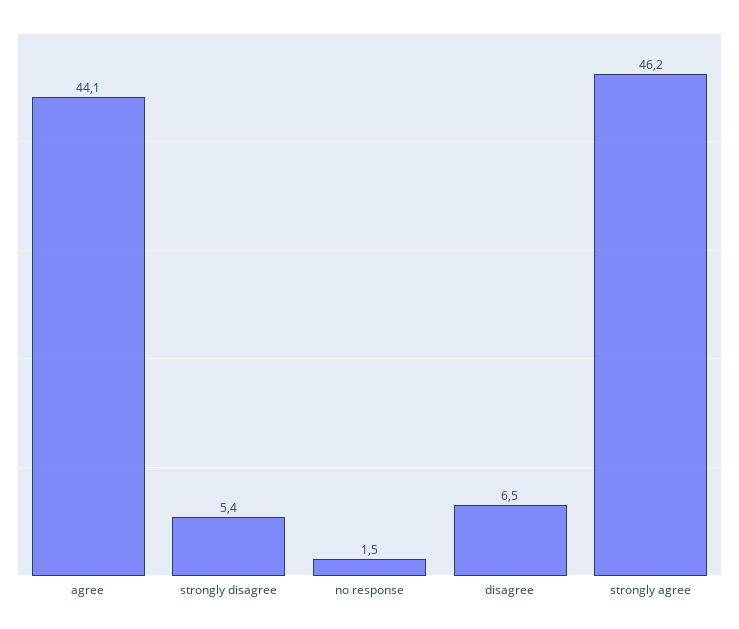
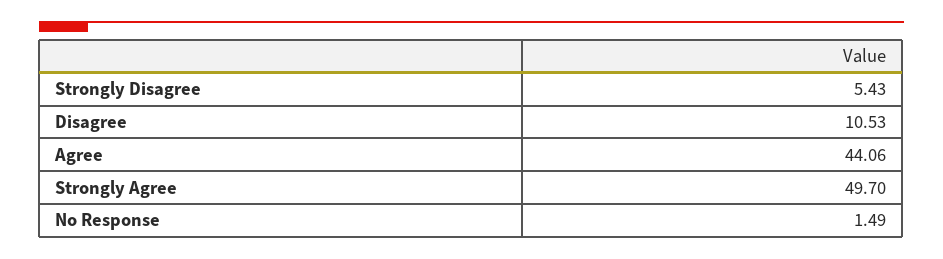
disagree: 6.5 -> 10.53
strongly agree: 46.2 -> 49.7

